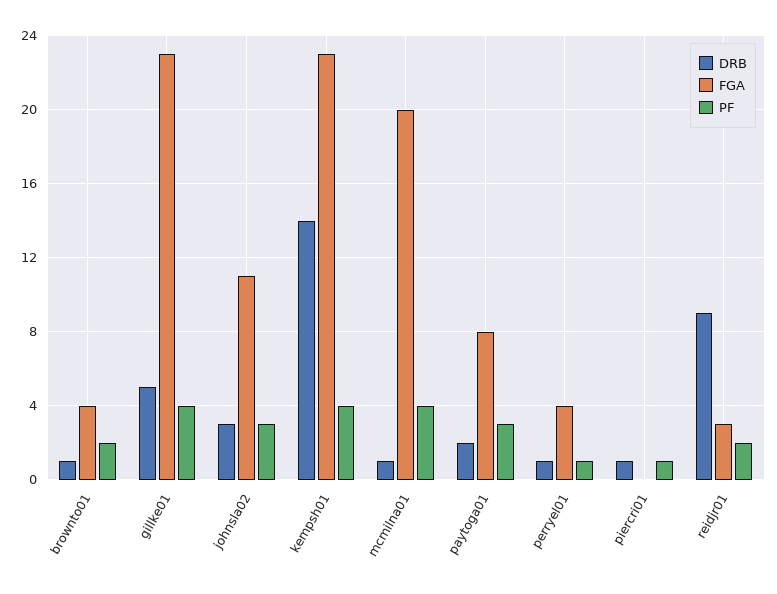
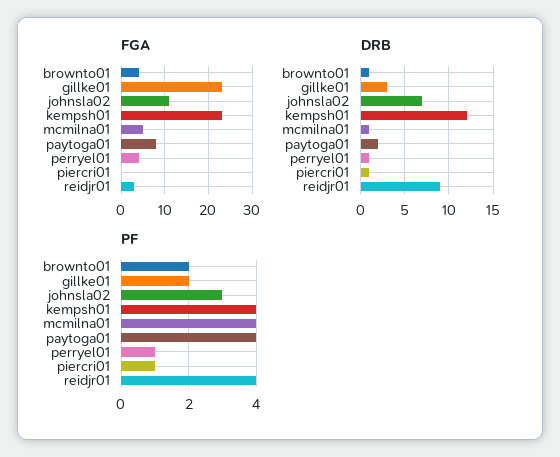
DRB, gillke01: 5 -> 3
PF, gillke01: 4 -> 2
DRB, johnsla02: 3 -> 7
DRB, kempsh01: 14 -> 12
FGA, mcmilna01: 20 -> 5
PF, paytoga01: 3 -> 4
PF, reidjr01: 2 -> 4

